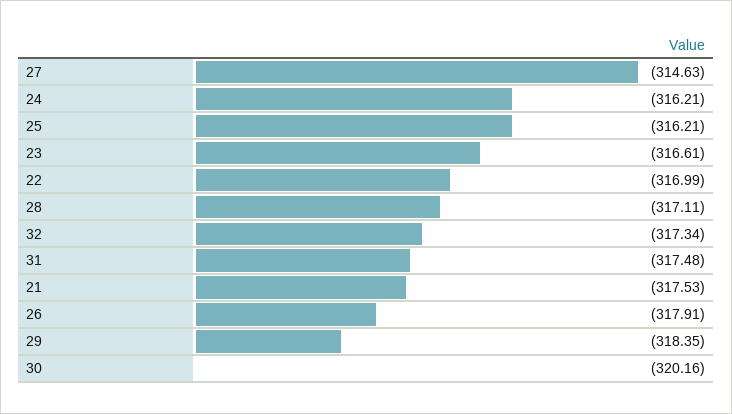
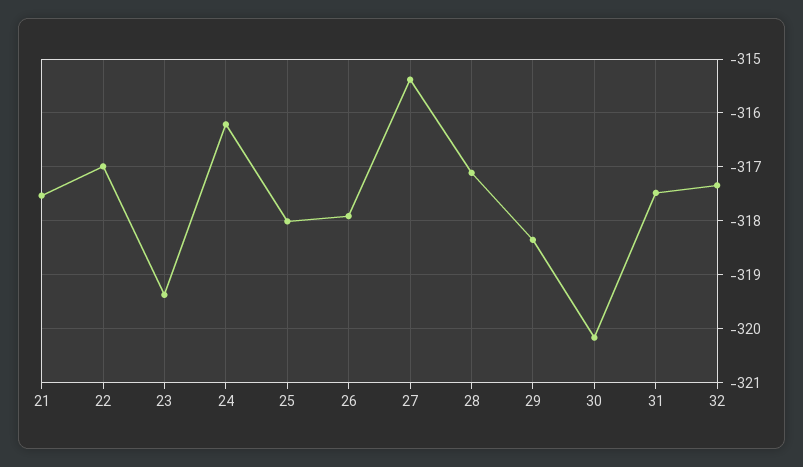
27: -314.63 -> -315.4
25: -316.21 -> -318
23: -316.61 -> -319.4

